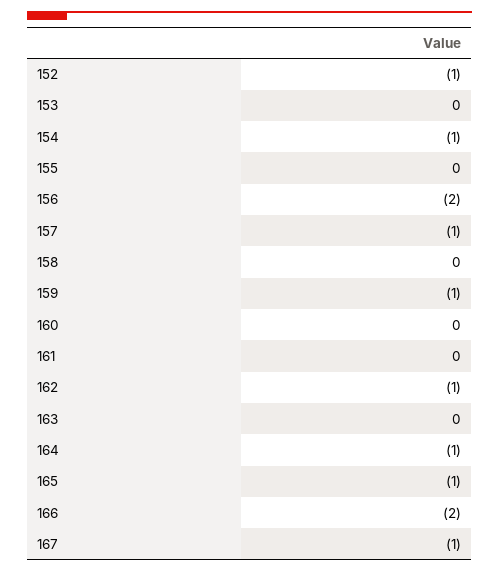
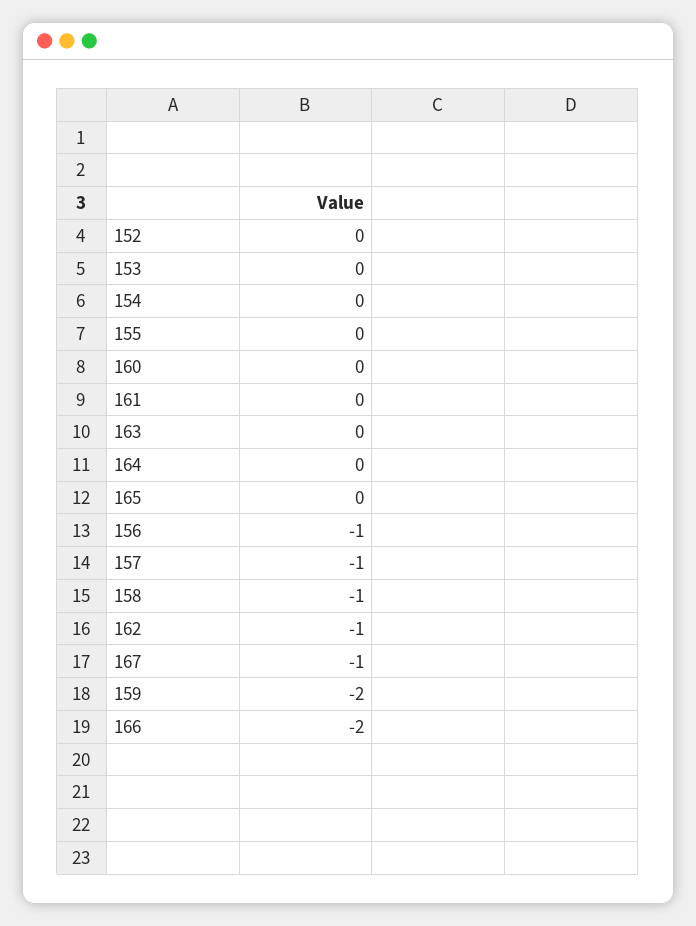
152: -1 -> 0
154: -1 -> 0
156: -2 -> -1
158: 0 -> -1
159: -1 -> -2
164: -1 -> 0
165: -1 -> 0

